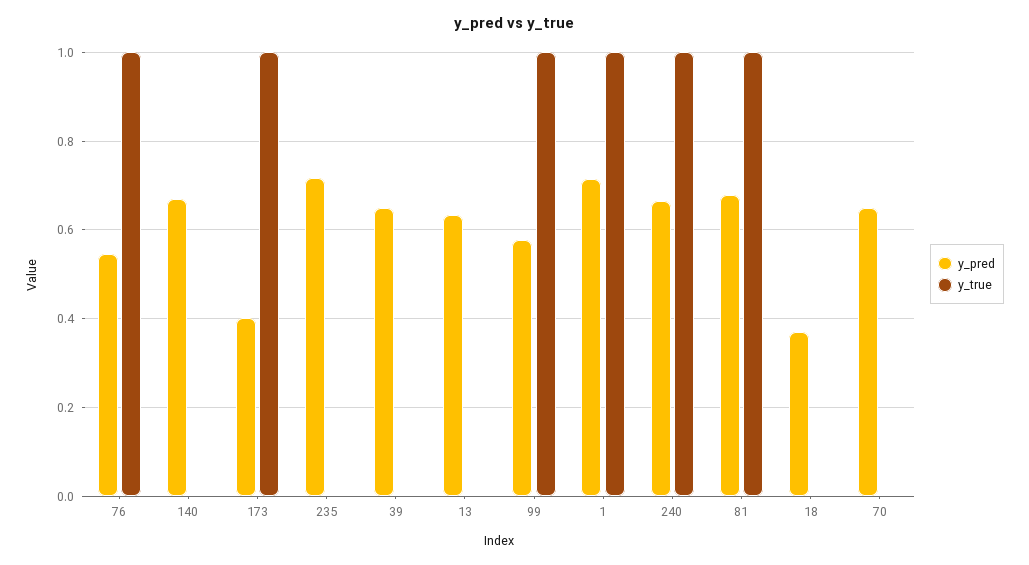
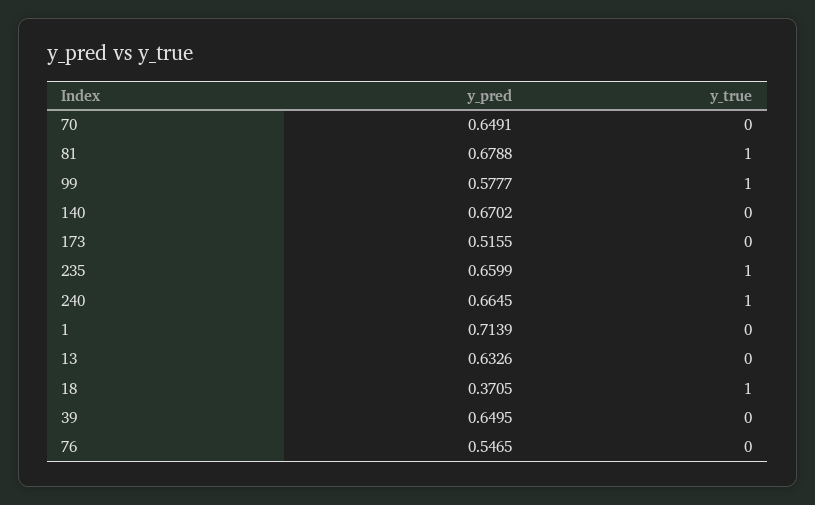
y_true, 76: 1 -> 0
y_pred, 173: 0.4 -> 0.5155
y_true, 173: 1 -> 0
y_pred, 235: 0.72 -> 0.6599
y_true, 235: 0 -> 1
y_true, 1: 1 -> 0
y_true, 18: 0 -> 1

